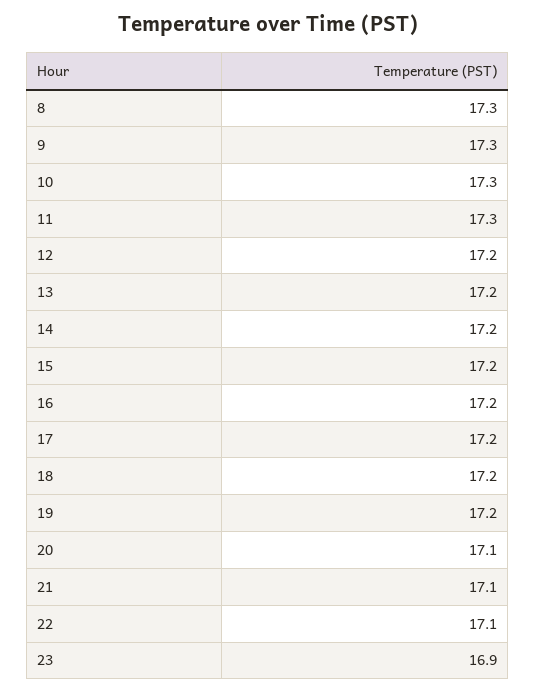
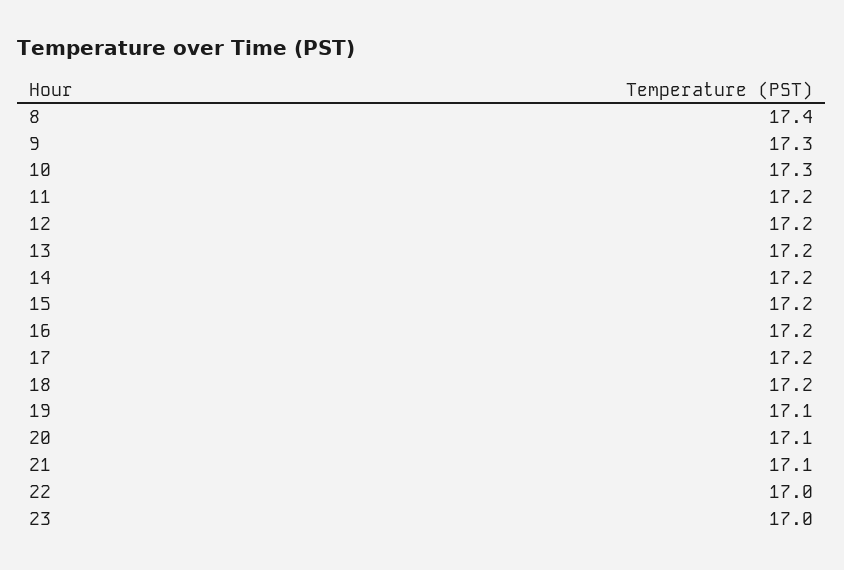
8: 17.3 -> 17.4
11: 17.3 -> 17.2
19: 17.2 -> 17.1
22: 17.1 -> 17
23: 16.9 -> 17

